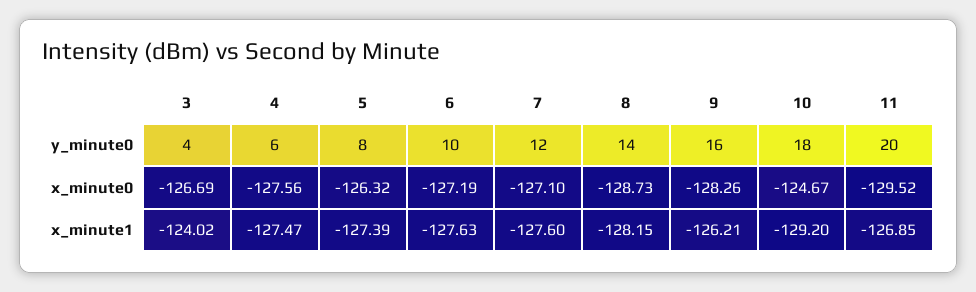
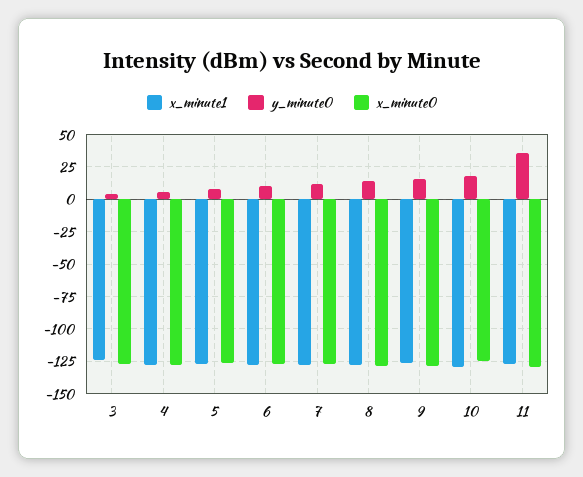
y_minute0, 11: 20 -> 35

